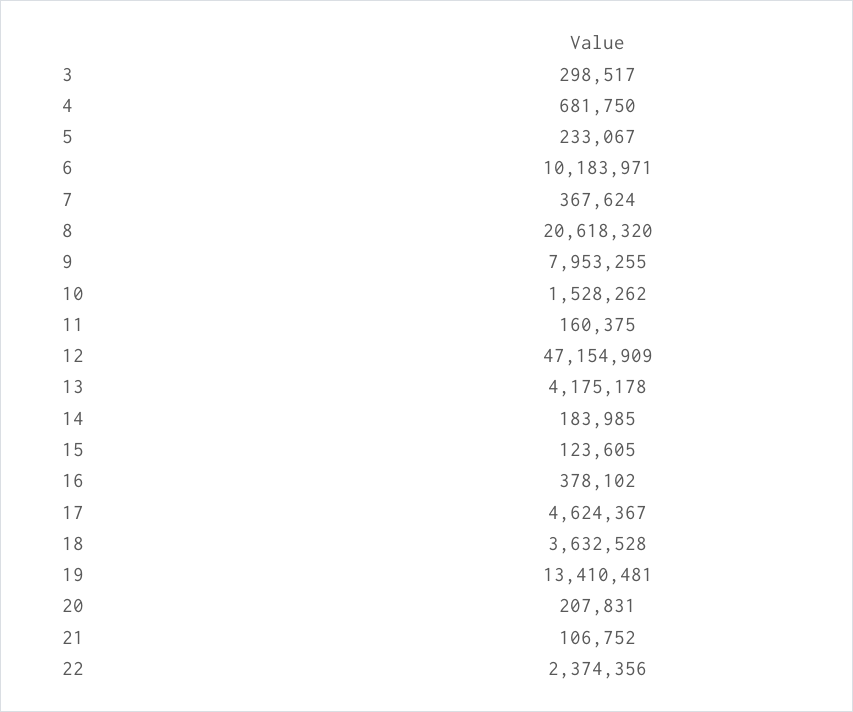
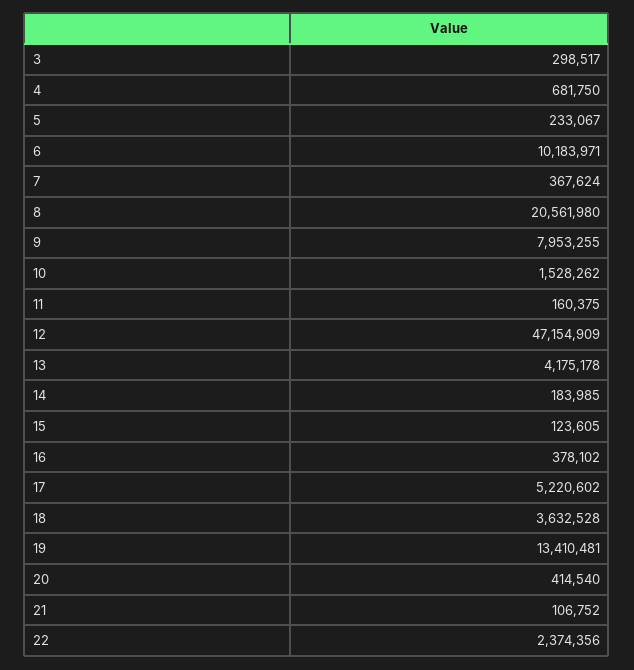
8: 20618320 -> 20561980
17: 4624367 -> 5220602
20: 207831 -> 414540

